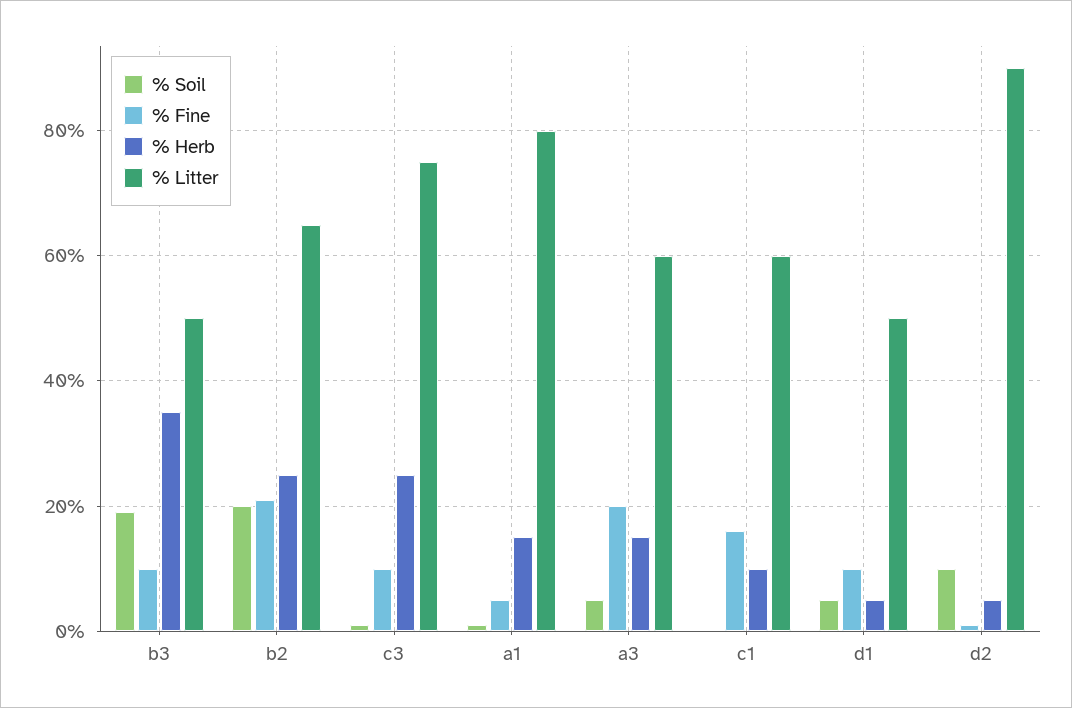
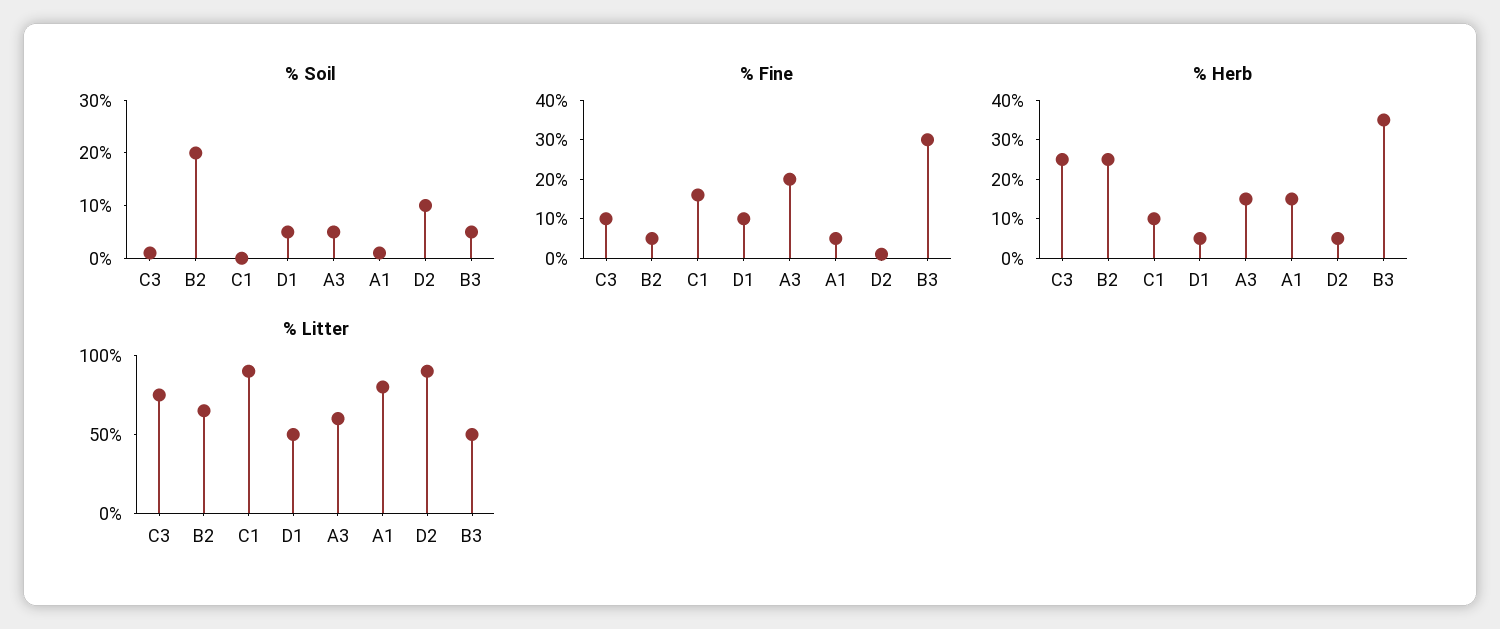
% Soil, b3: 20 -> 5
% Fine, b3: 10 -> 30
% Fine, b2: 20 -> 5
% Litter, c1: 60 -> 90

